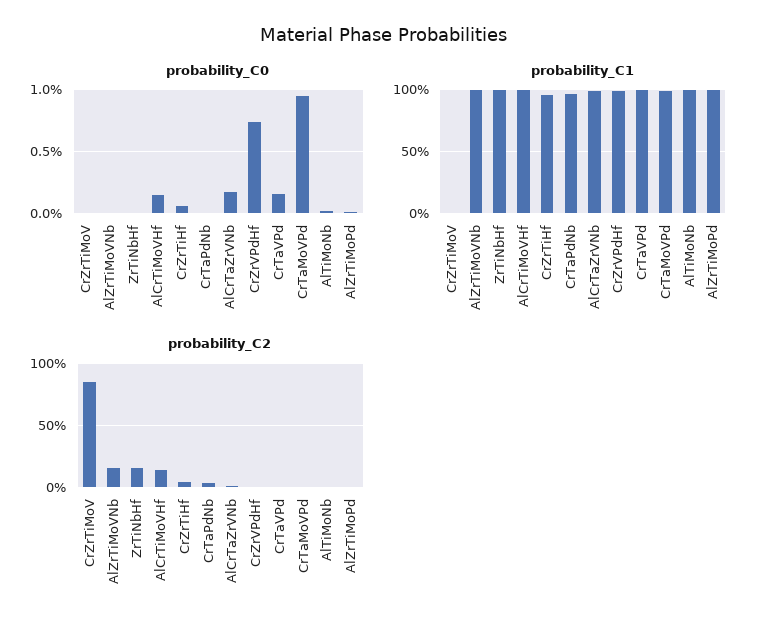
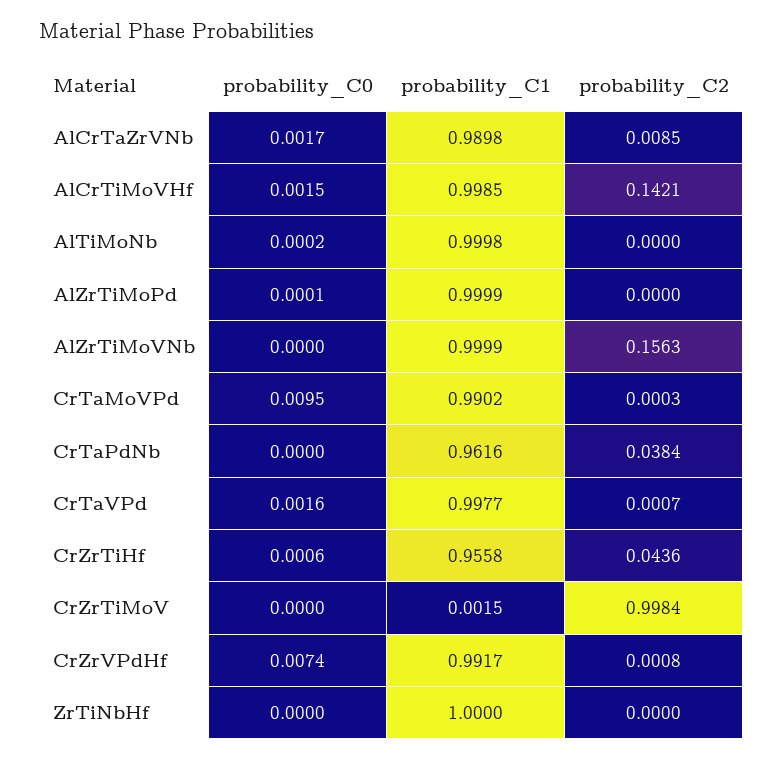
probability_C2, CrZrTiMoV: 0.85 -> 0.9984
probability_C2, ZrTiNbHf: 0.15 -> 0

